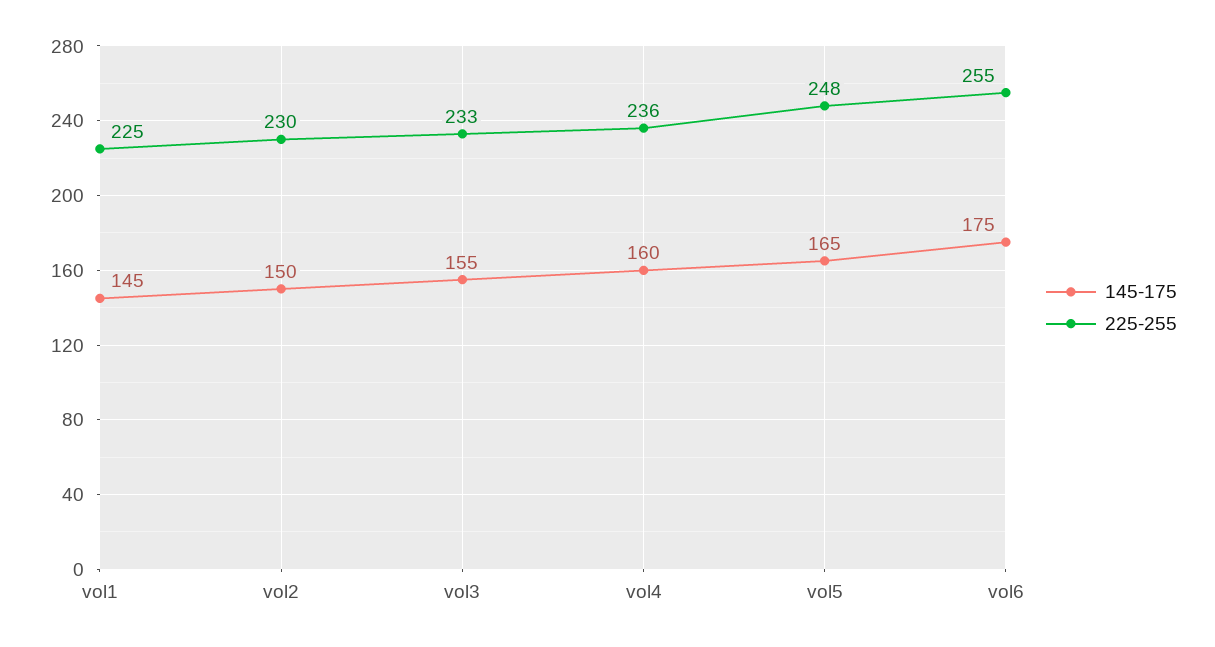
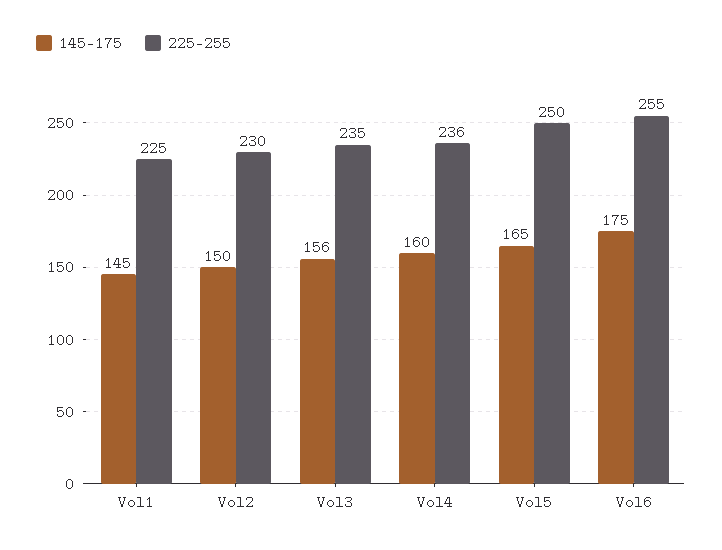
145-175, vol3: 155 -> 156
225-255, vol3: 233 -> 235
225-255, vol5: 248 -> 250

